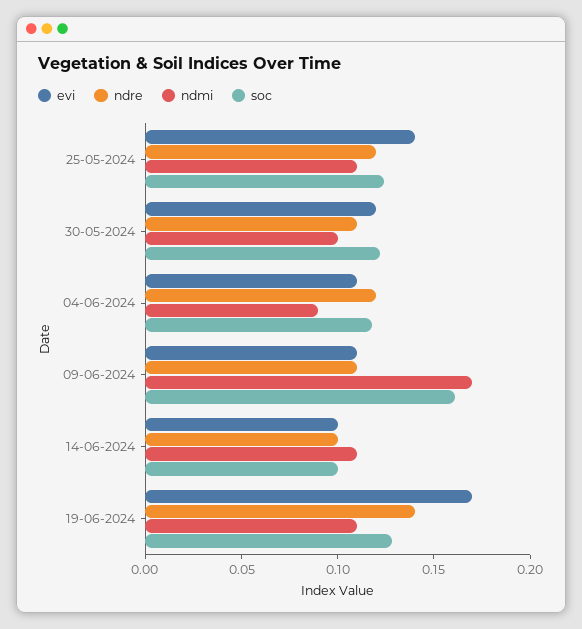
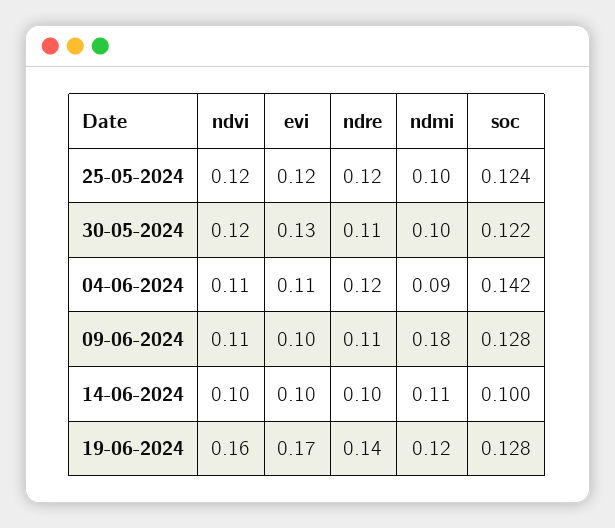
evi, 25-05-2024: 0.14 -> 0.12
ndmi, 25-05-2024: 0.11 -> 0.1
evi, 30-05-2024: 0.12 -> 0.13
soc, 04-06-2024: 0.12 -> 0.142
evi, 09-06-2024: 0.11 -> 0.1
ndmi, 09-06-2024: 0.17 -> 0.18
soc, 09-06-2024: 0.16 -> 0.128
ndmi, 19-06-2024: 0.11 -> 0.12
ndvi, 25-05-2024: none -> 0.12
ndvi, 30-05-2024: none -> 0.12
ndvi, 04-06-2024: none -> 0.11
ndvi, 09-06-2024: none -> 0.11
ndvi, 14-06-2024: none -> 0.1
ndvi, 19-06-2024: none -> 0.16

